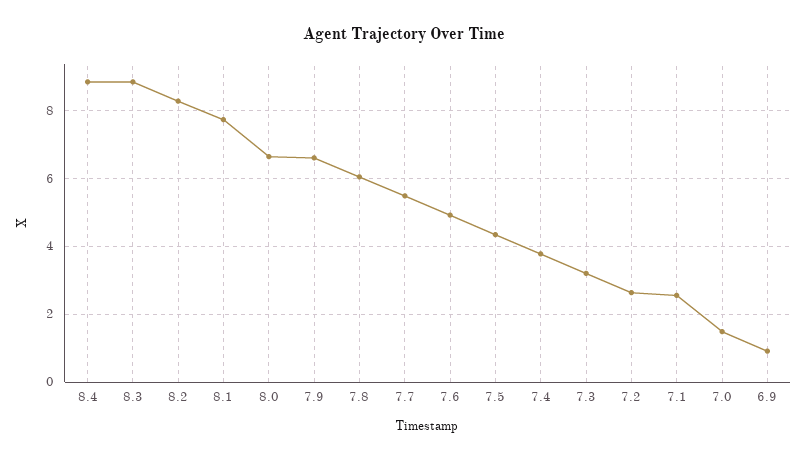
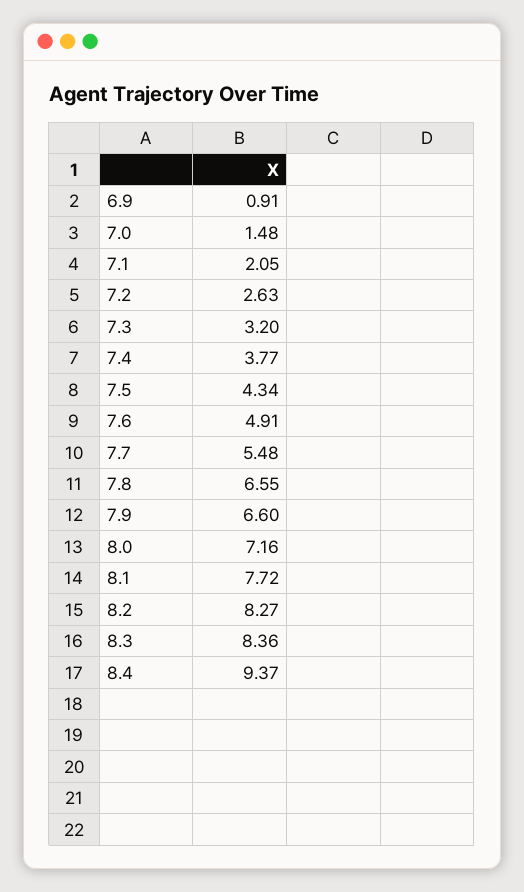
8.4: 8.8 -> 9.37
8.3: 8.8 -> 8.36
8.0: 6.6 -> 7.16
7.8: 6 -> 6.55
7.1: 2.6 -> 2.05

